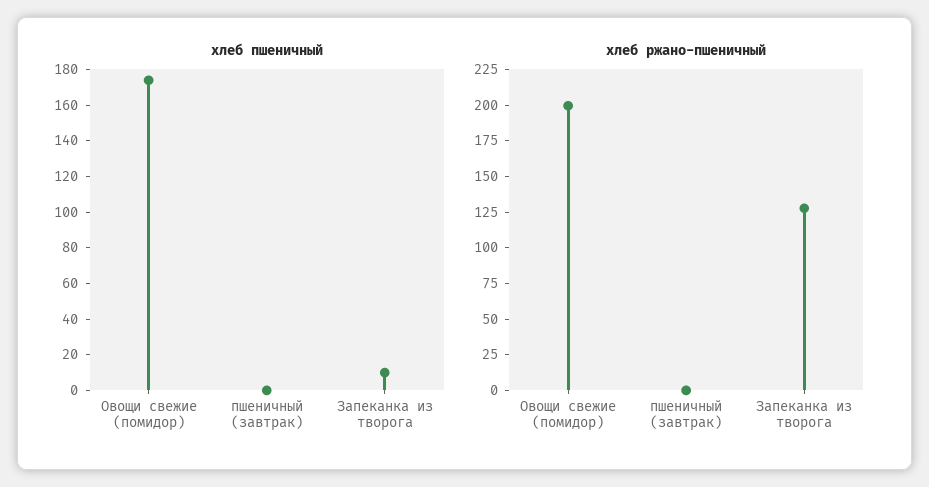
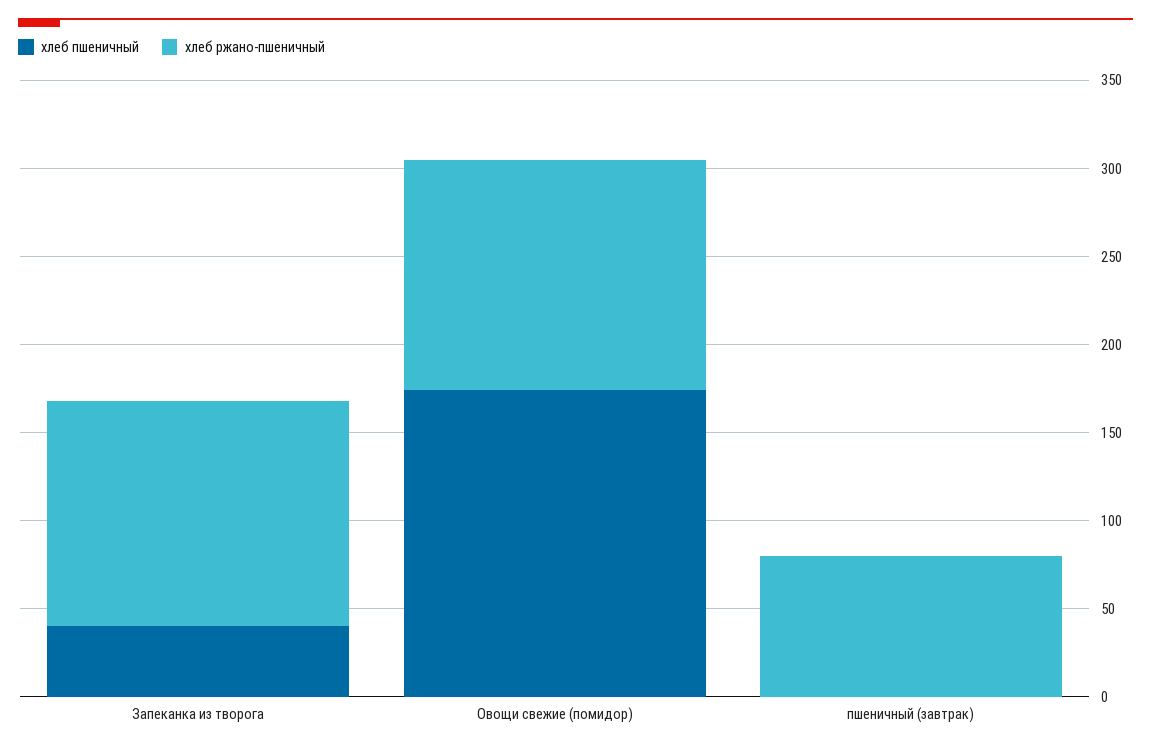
хлеб пшеничный, Запеканка из творога: 10 -> 40
хлеб ржано-пшеничный, Овощи свежие (помидор): 200 -> 130
хлеб ржано-пшеничный, пшеничный (завтрак): 0 -> 80

